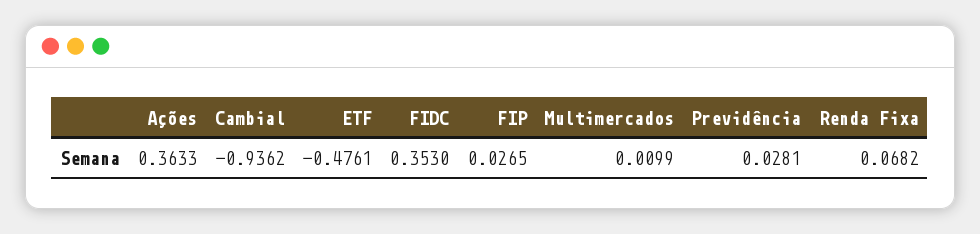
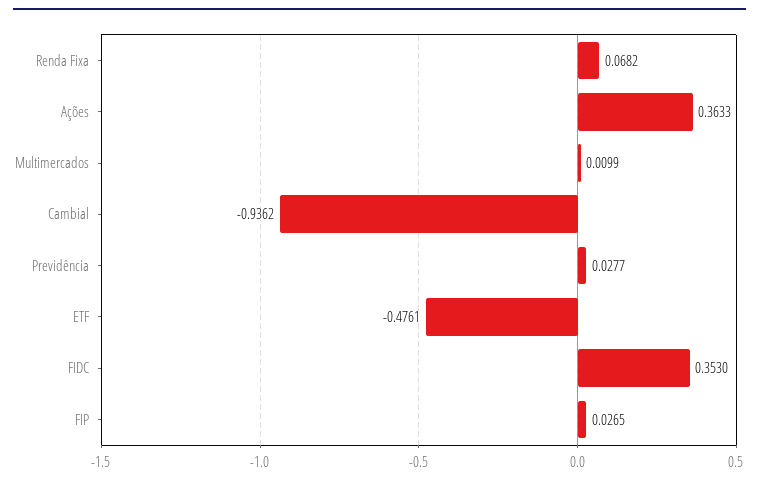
Previdência: 0.0281 -> 0.0277

